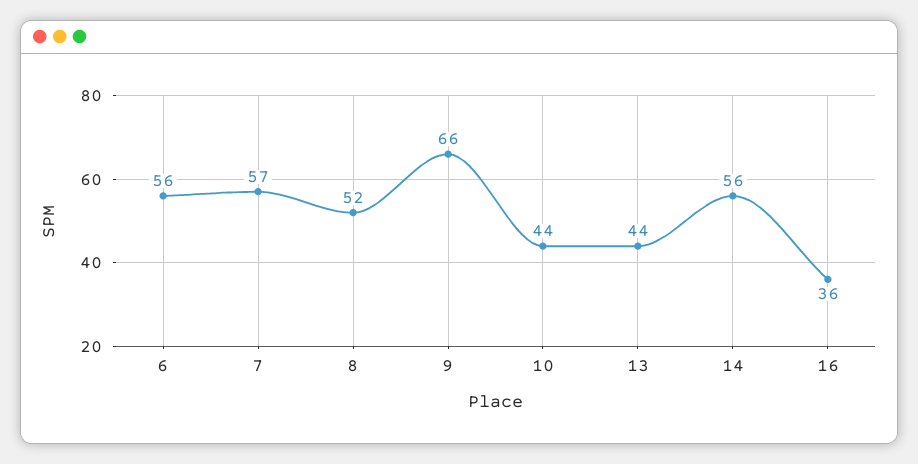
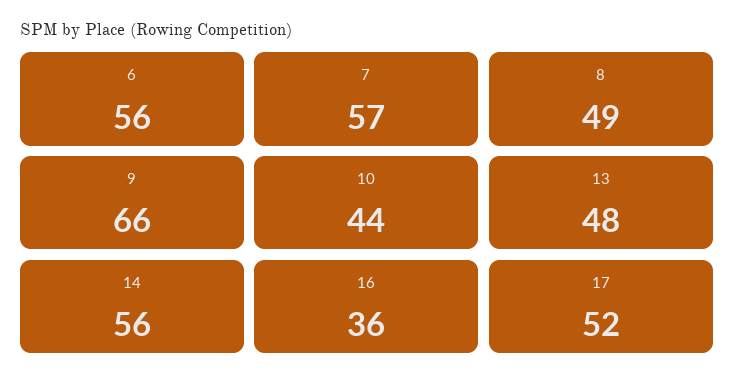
8: 52 -> 49
13: 44 -> 48
17: none -> 52

